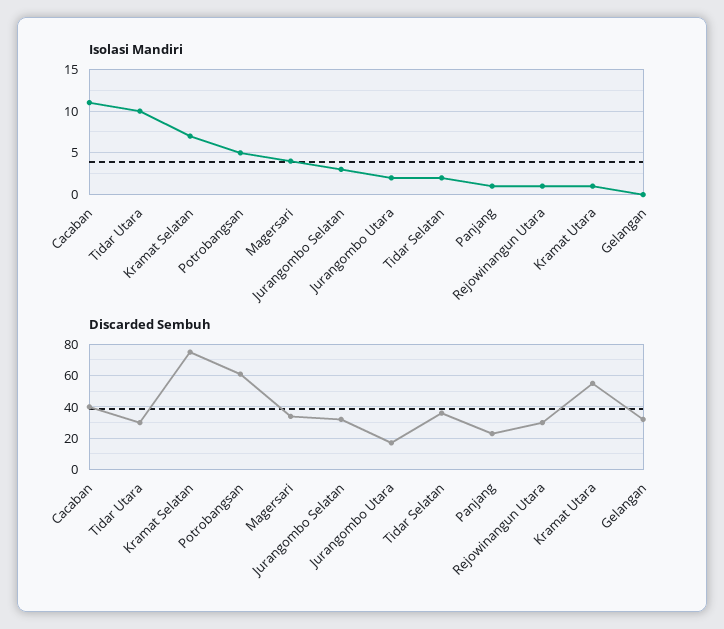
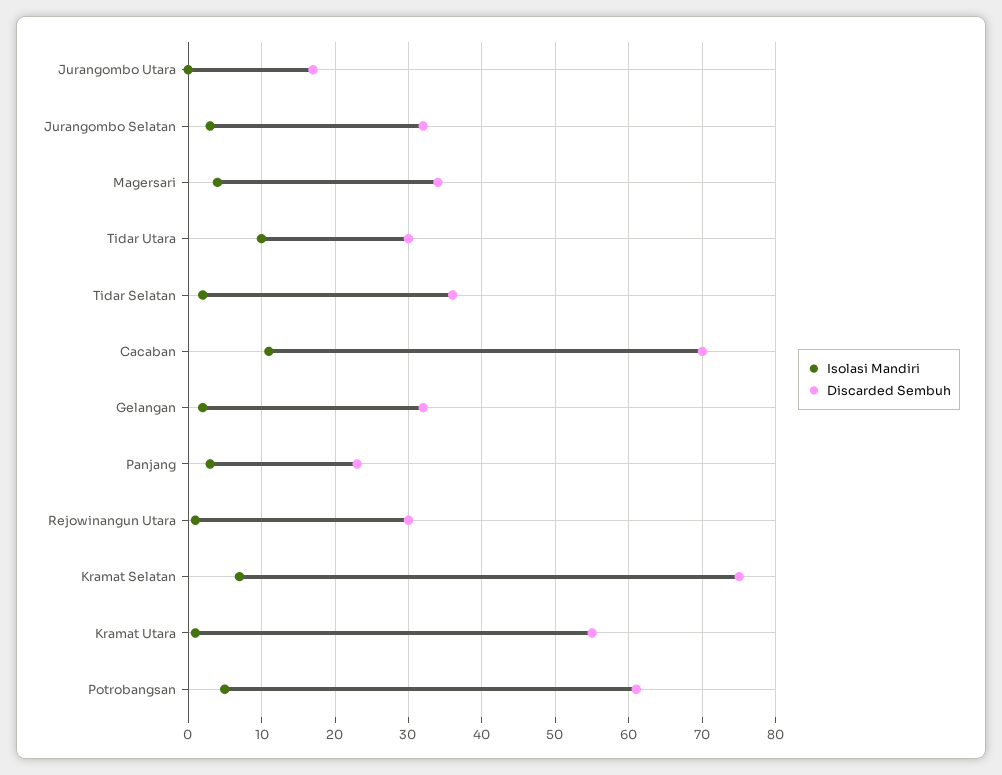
Isolasi Mandiri, Jurangombo Utara: 2 -> 0
Isolasi Mandiri, Panjang: 1 -> 3
Isolasi Mandiri, Gelangan: 0 -> 2
Discarded Sembuh, Cacaban: 40 -> 70

